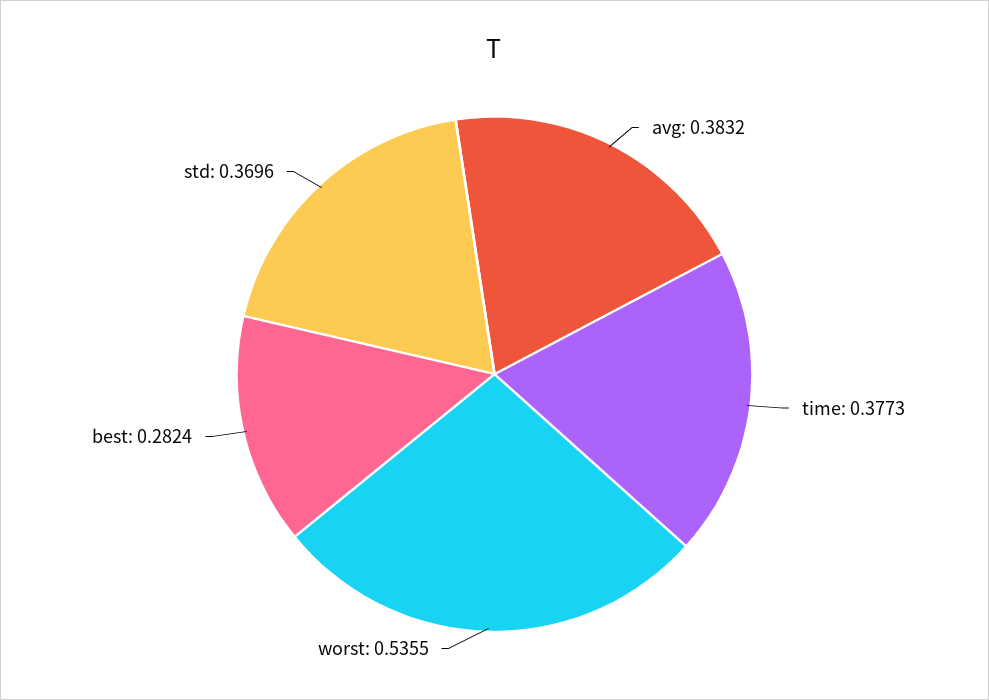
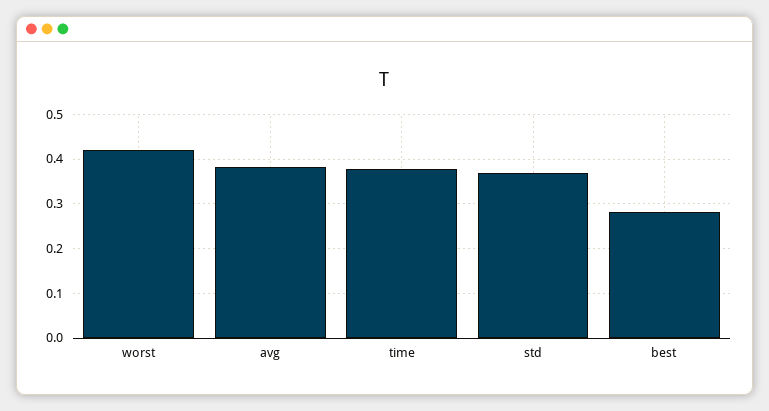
worst: 0.5355 -> 0.42

